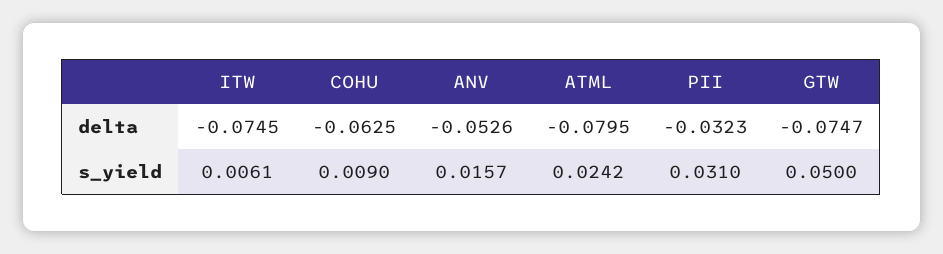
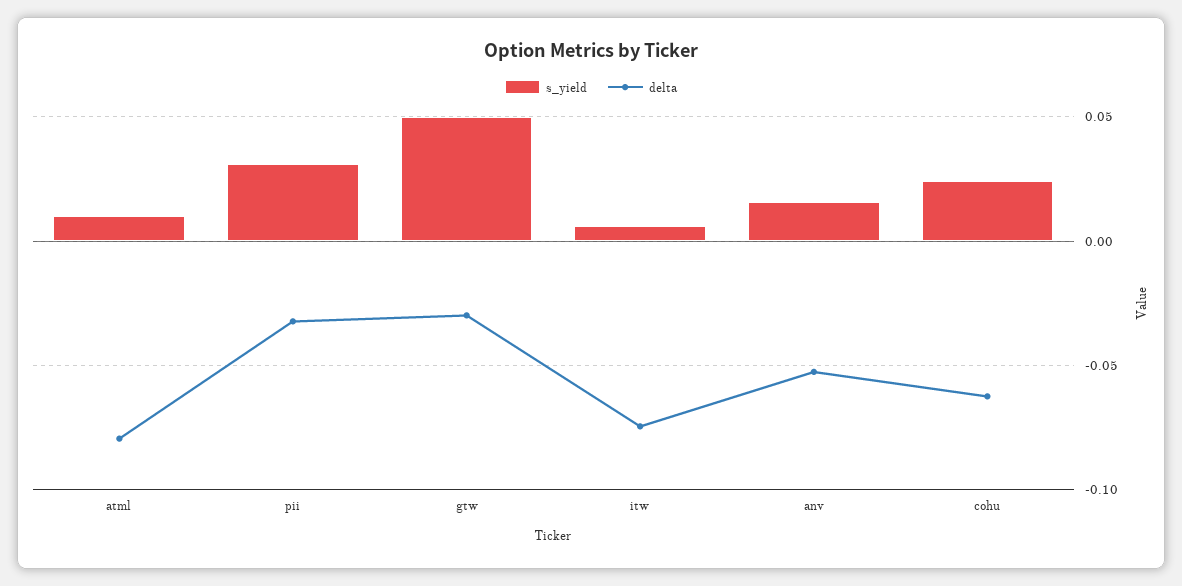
delta, GTW: -0.0747 -> -0.03
s_yield, COHU: 0.009 -> 0.025
s_yield, ATML: 0.0242 -> 0.01

